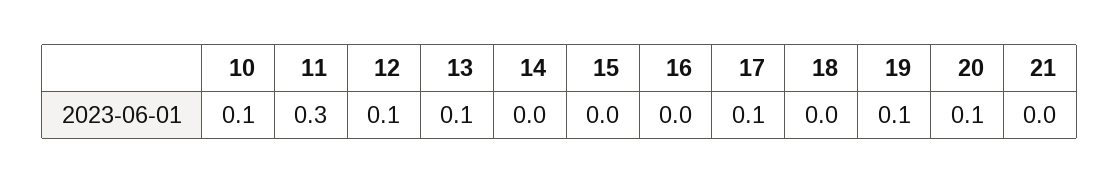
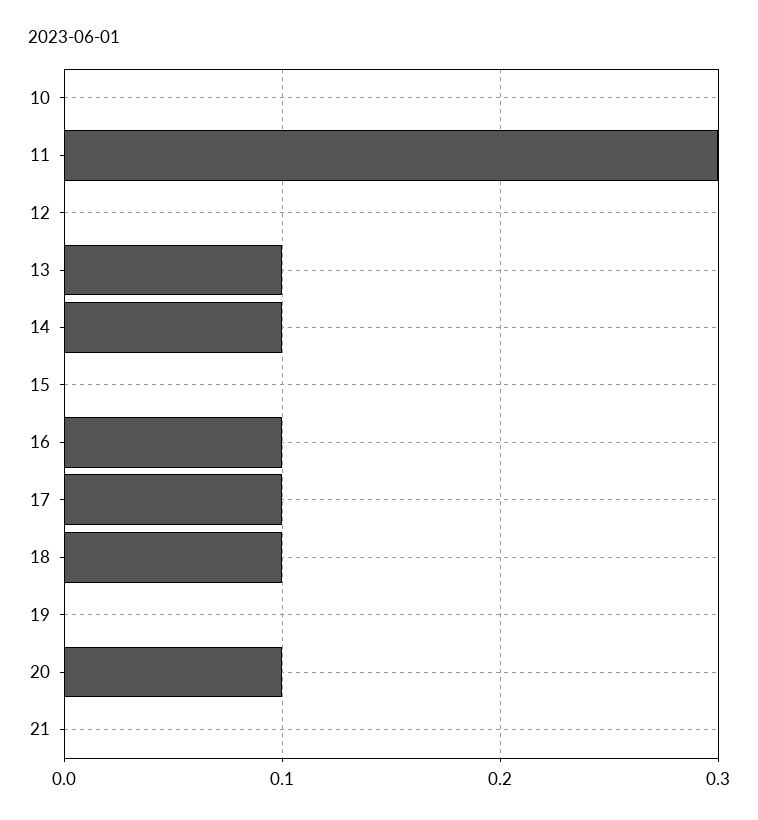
10: 0.1 -> 0
12: 0.1 -> 0
14: 0 -> 0.1
16: 0 -> 0.1
18: 0 -> 0.1
19: 0.1 -> 0

